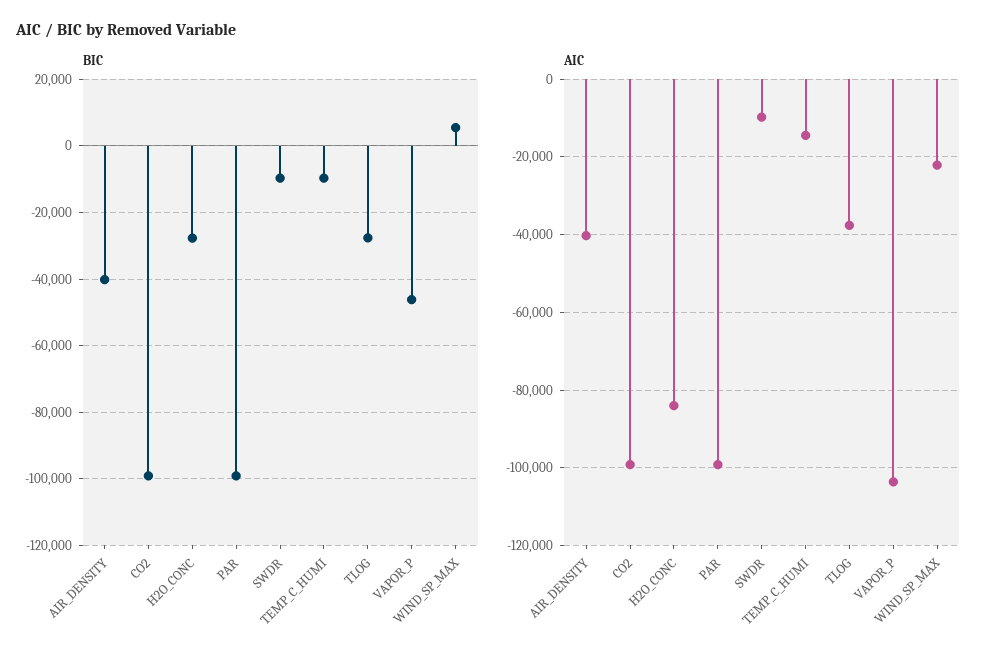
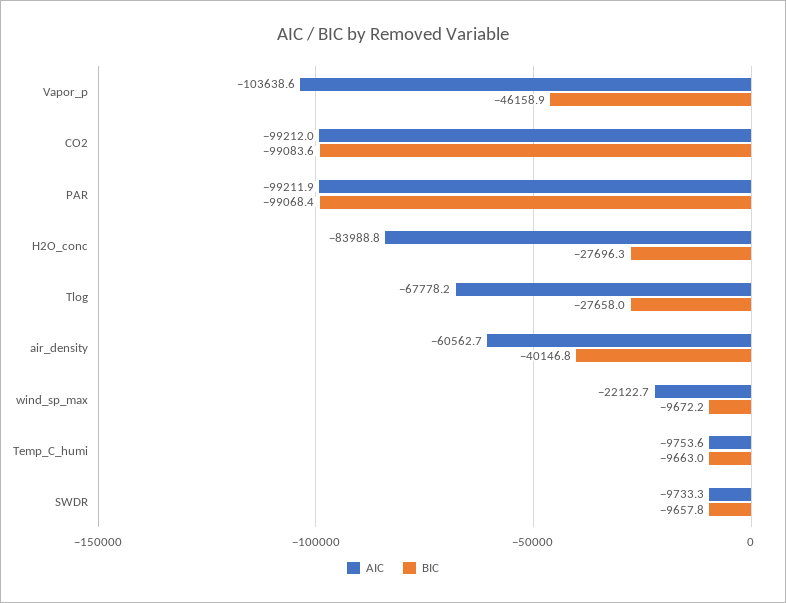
BIC, WIND_SP_MAX: 6000 -> -9672.2
AIC, AIR_DENSITY: -40000 -> -60562.7
AIC, TEMP_C_HUMI: -14000 -> -9753.6
AIC, TLOG: -38000 -> -67778.2

